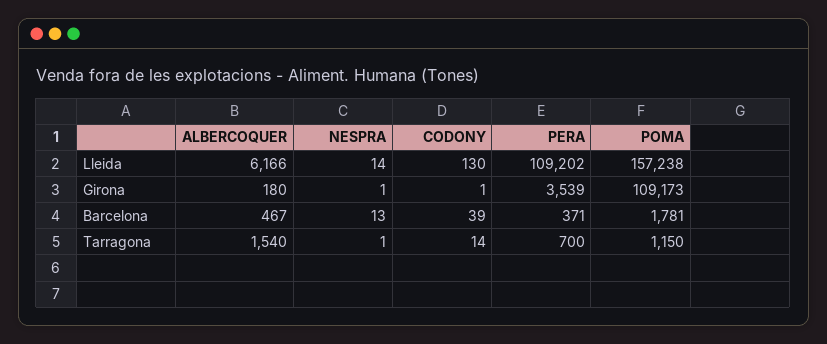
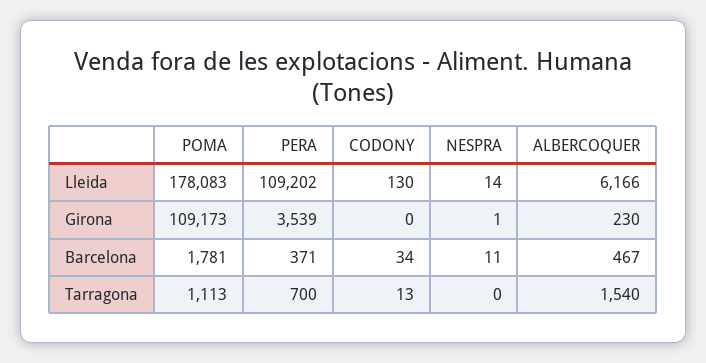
POMA, Lleida: 157238 -> 178083
ALBERCOQUER, Girona: 180 -> 230
CODONY, Girona: 1 -> 0
NESPRA, Barcelona: 13 -> 11
CODONY, Barcelona: 39 -> 34
NESPRA, Tarragona: 1 -> 0
CODONY, Tarragona: 14 -> 13
POMA, Tarragona: 1150 -> 1113

